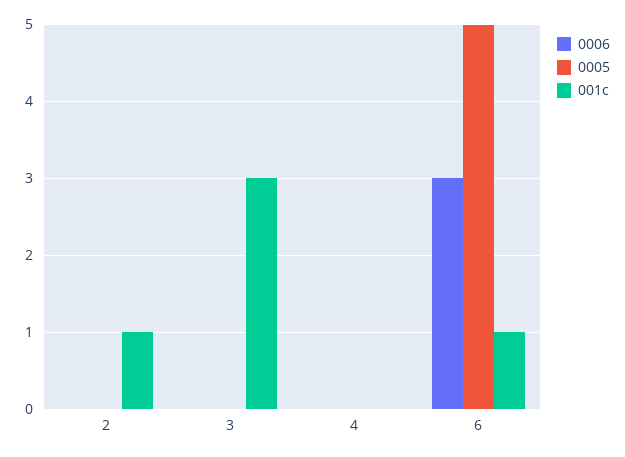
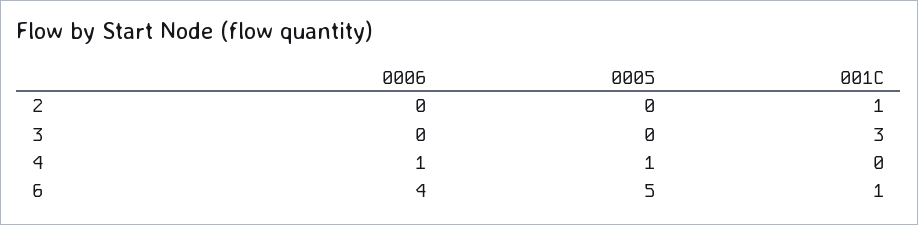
0006, 4: 0 -> 1
0005, 4: 0 -> 1
0006, 6: 3 -> 4

